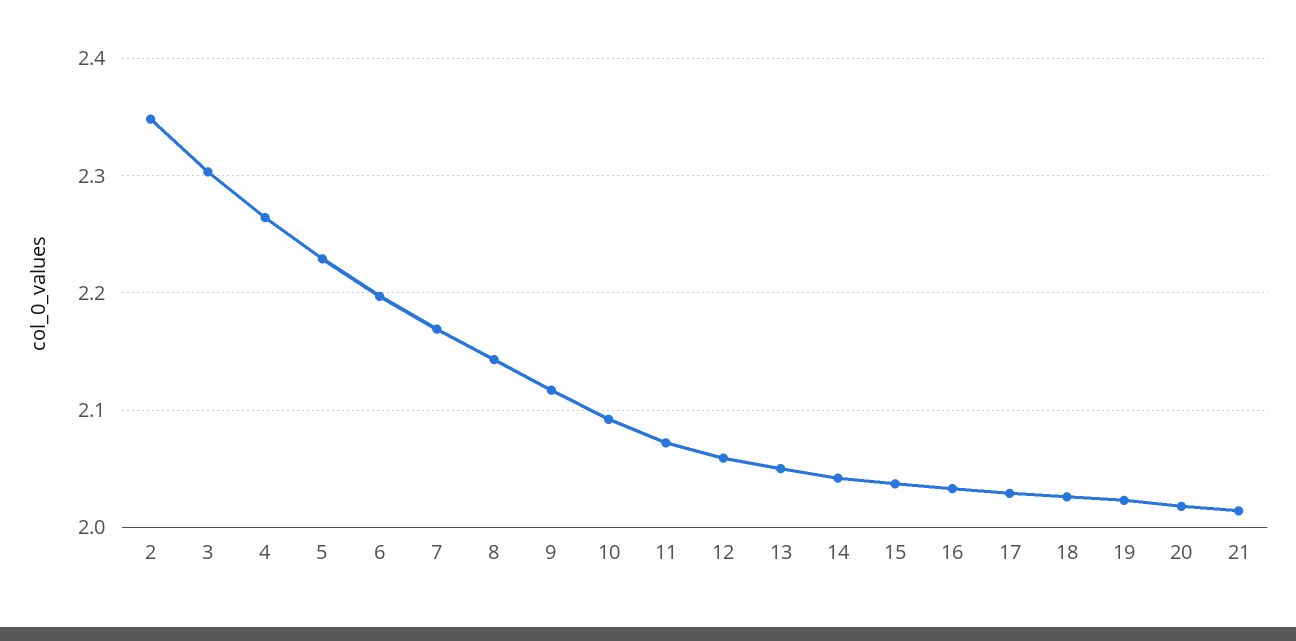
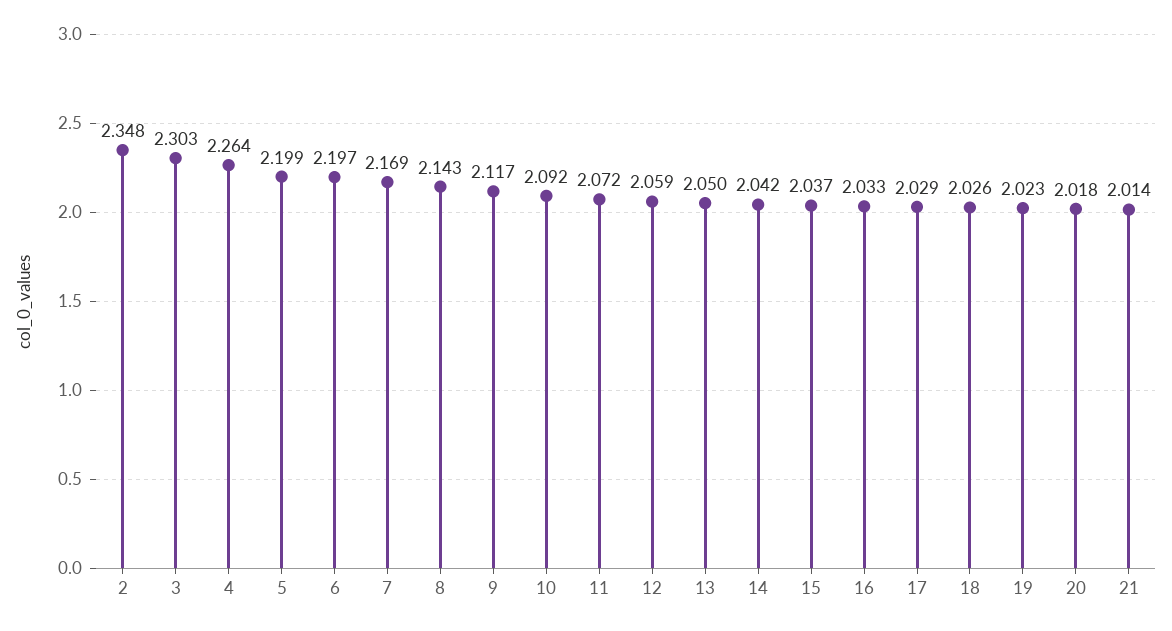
5: 2.23 -> 2.199

